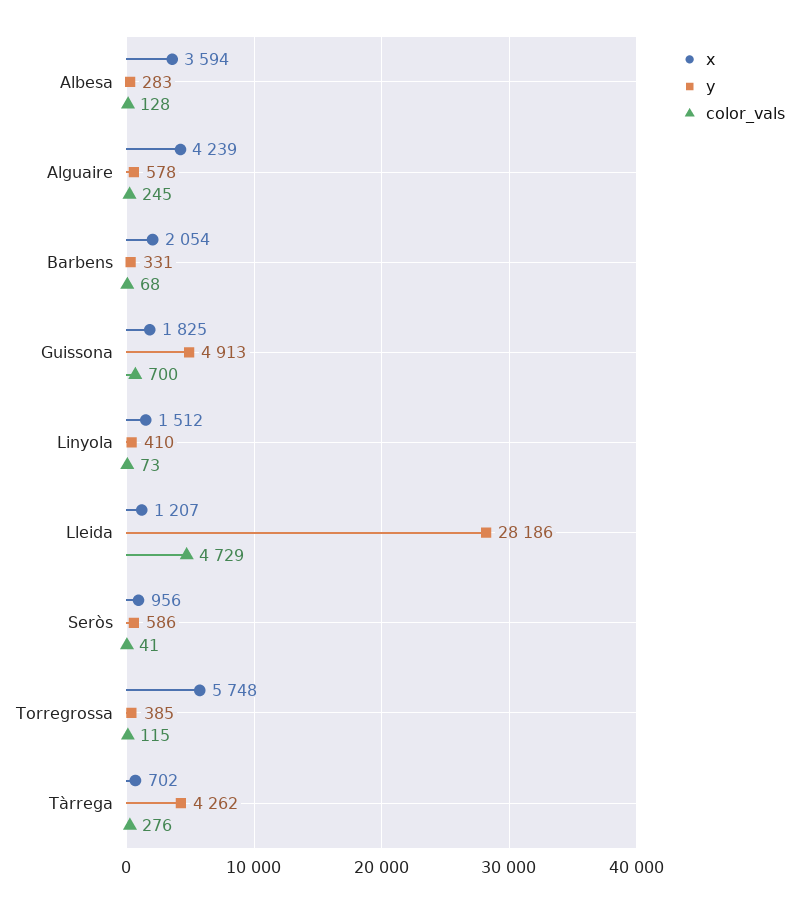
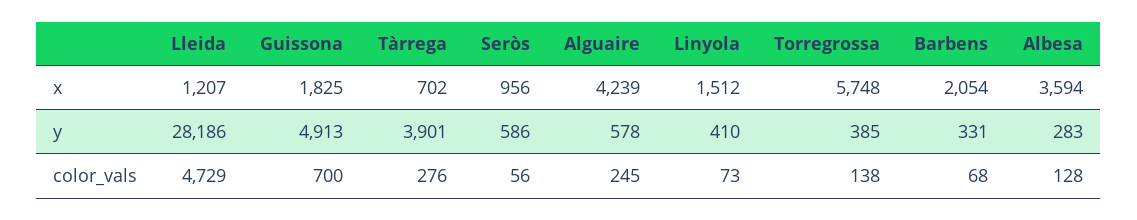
color_vals, Seròs: 41 -> 56
color_vals, Torregrossa: 115 -> 138
y, Tàrrega: 4262 -> 3901

